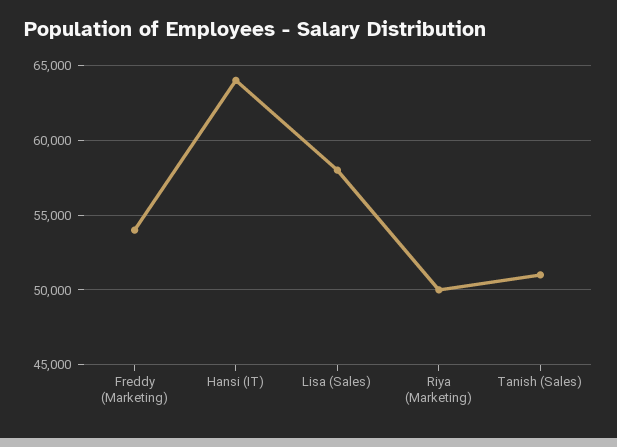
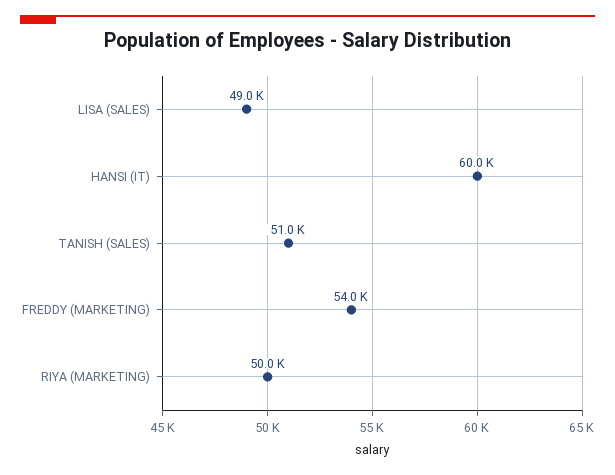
Hansi (IT): 64000 -> 60000
Lisa (Sales): 58000 -> 49000

